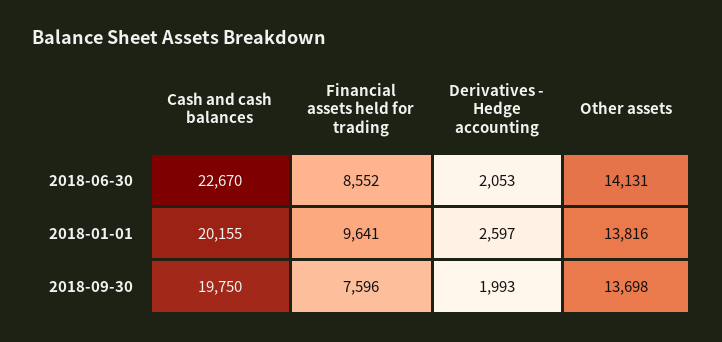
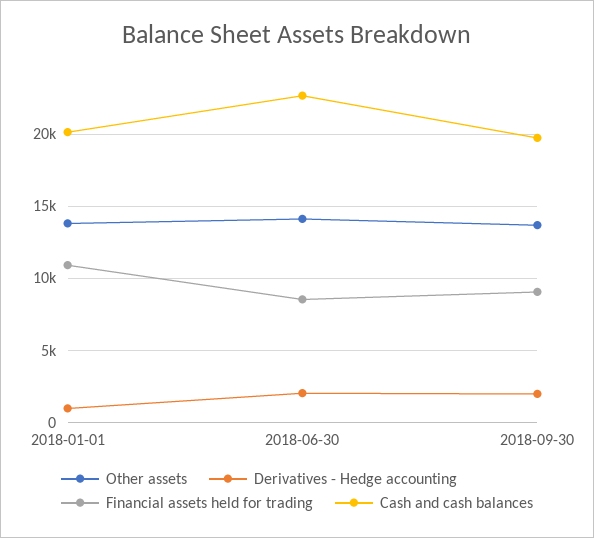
Financial assets held for trading, 2018-01-01: 9641 -> 11000
Derivatives - Hedge accounting, 2018-01-01: 2597 -> 1000
Financial assets held for trading, 2018-09-30: 7596 -> 9000

